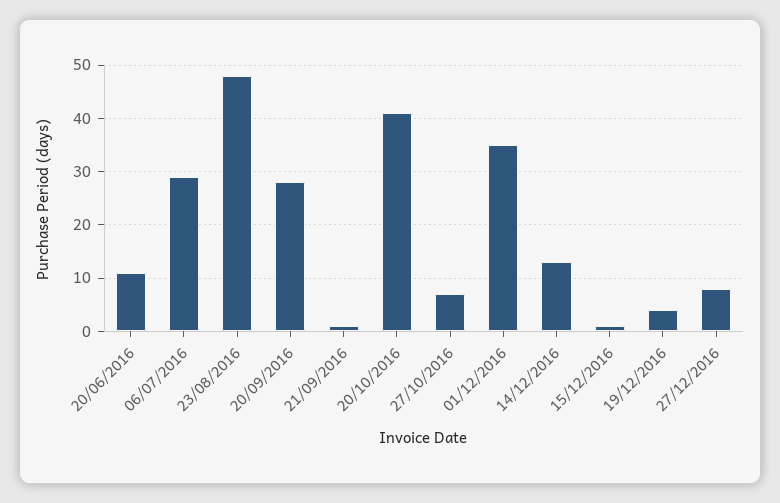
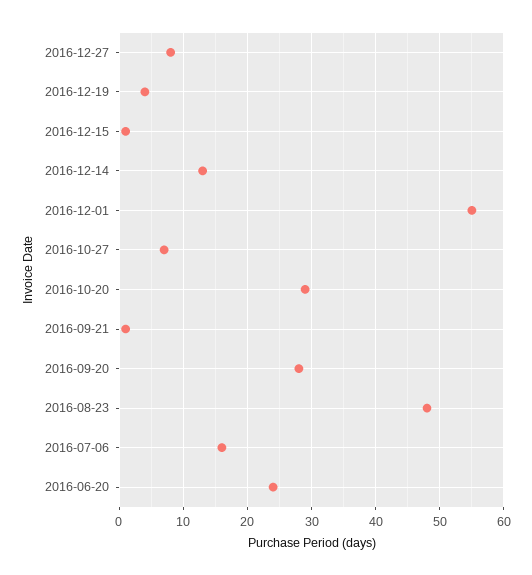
20/06/2016: 10 -> 24
06/07/2016: 30 -> 16
20/10/2016: 40 -> 29
01/12/2016: 35 -> 55

